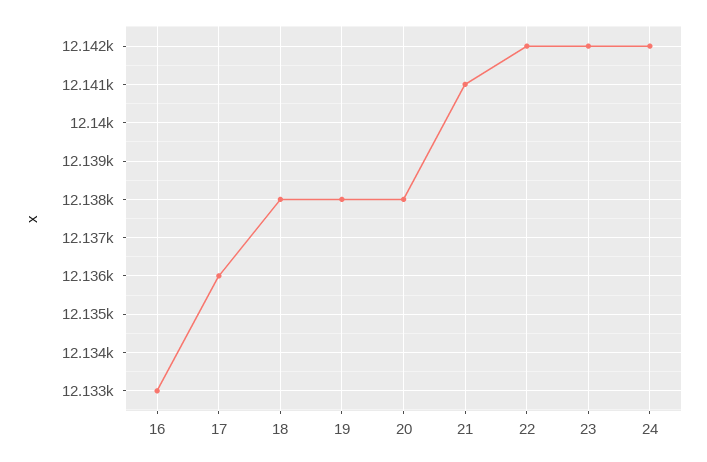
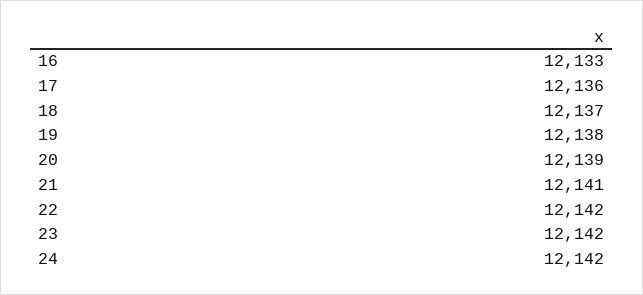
18: 12138 -> 12137
20: 12138 -> 12139

